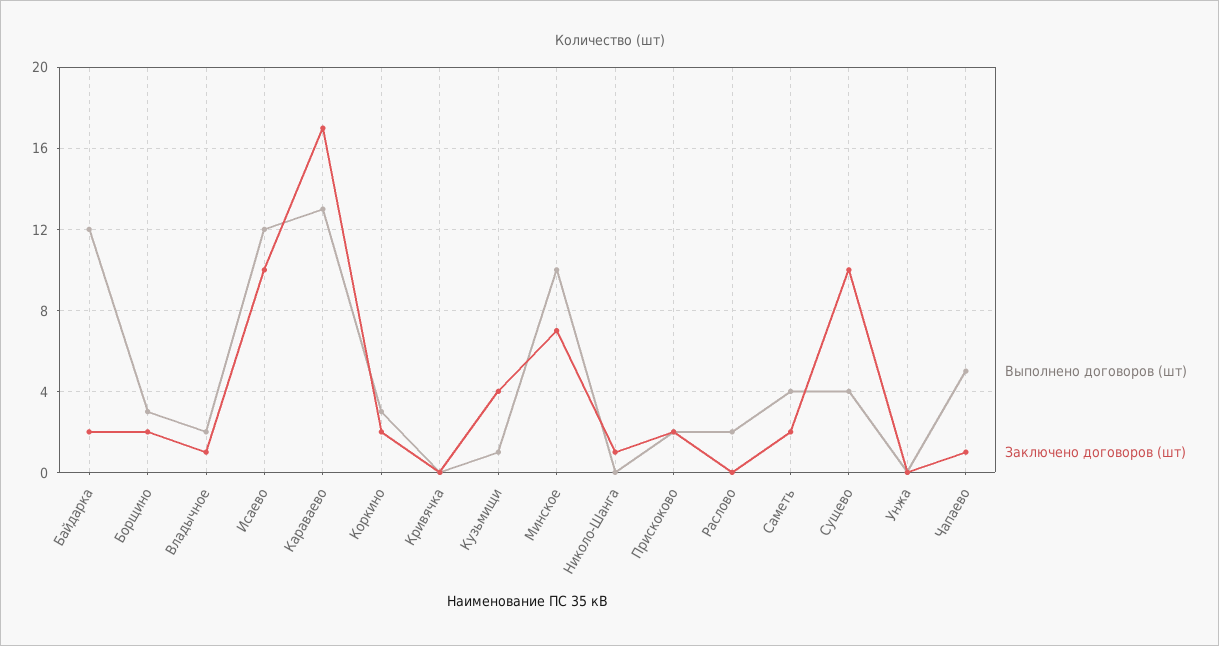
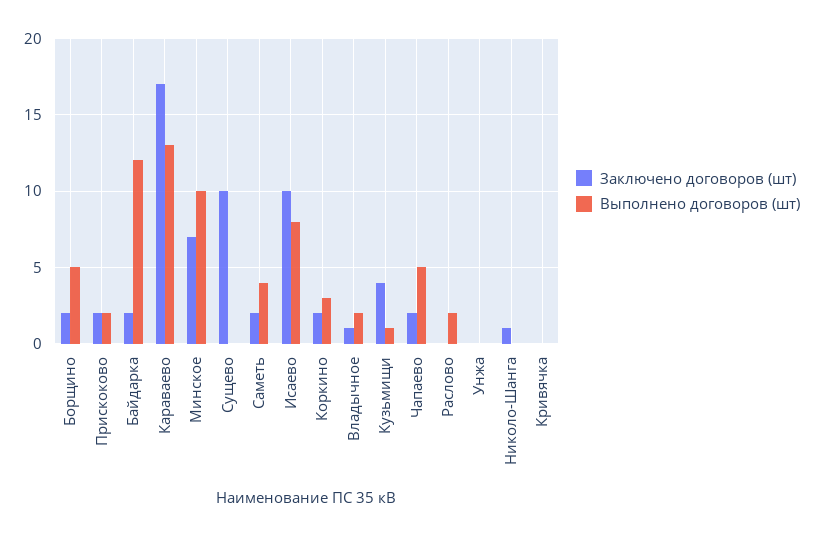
Выполнено договоров (шт), Борщино: 3 -> 5
Выполнено договоров (шт), Исаево: 12 -> 8
Выполнено договоров (шт), Сущево: 4 -> 0
Заключено договоров (шт), Чапаево: 1 -> 2

